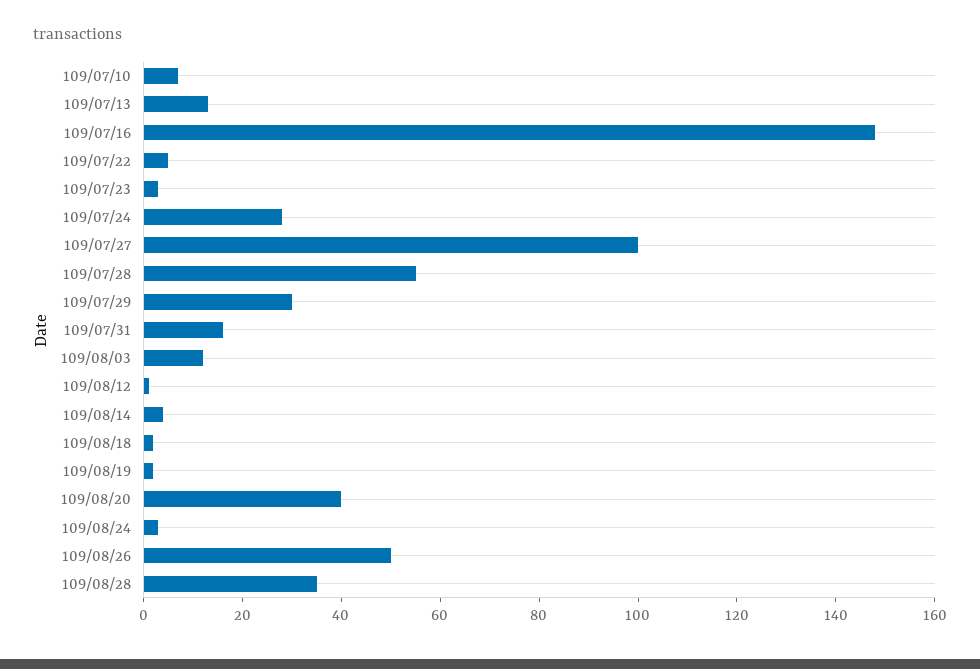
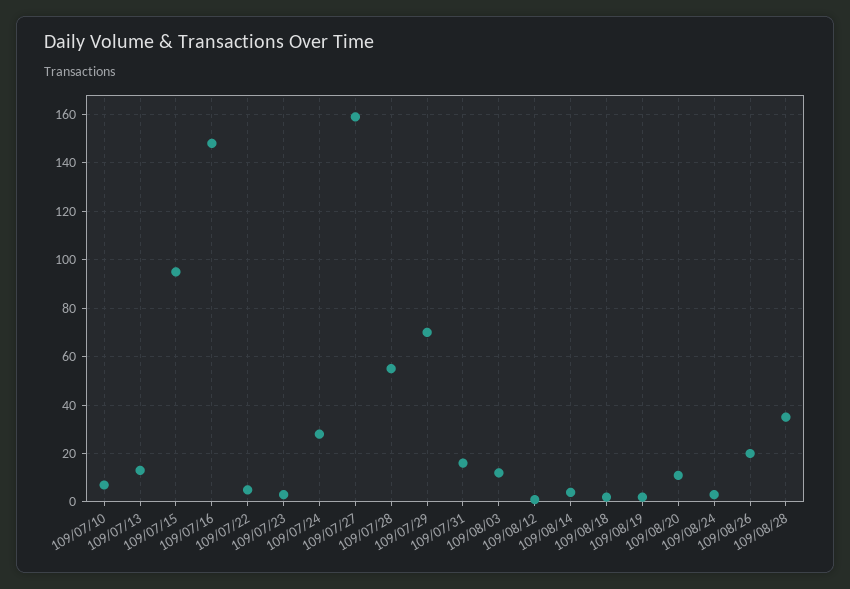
109/07/27: 100 -> 160
109/07/29: 30 -> 70
109/08/20: 40 -> 10
109/08/26: 50 -> 20
109/07/15: none -> 95

